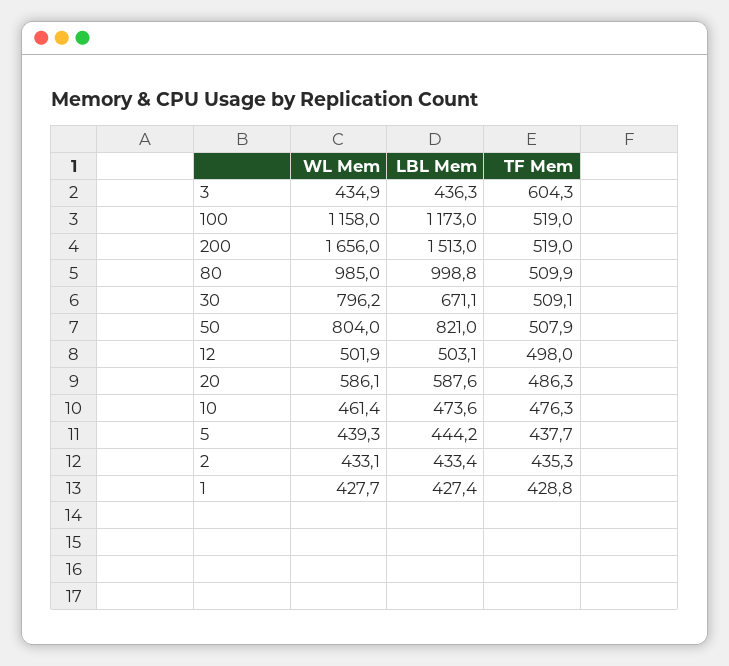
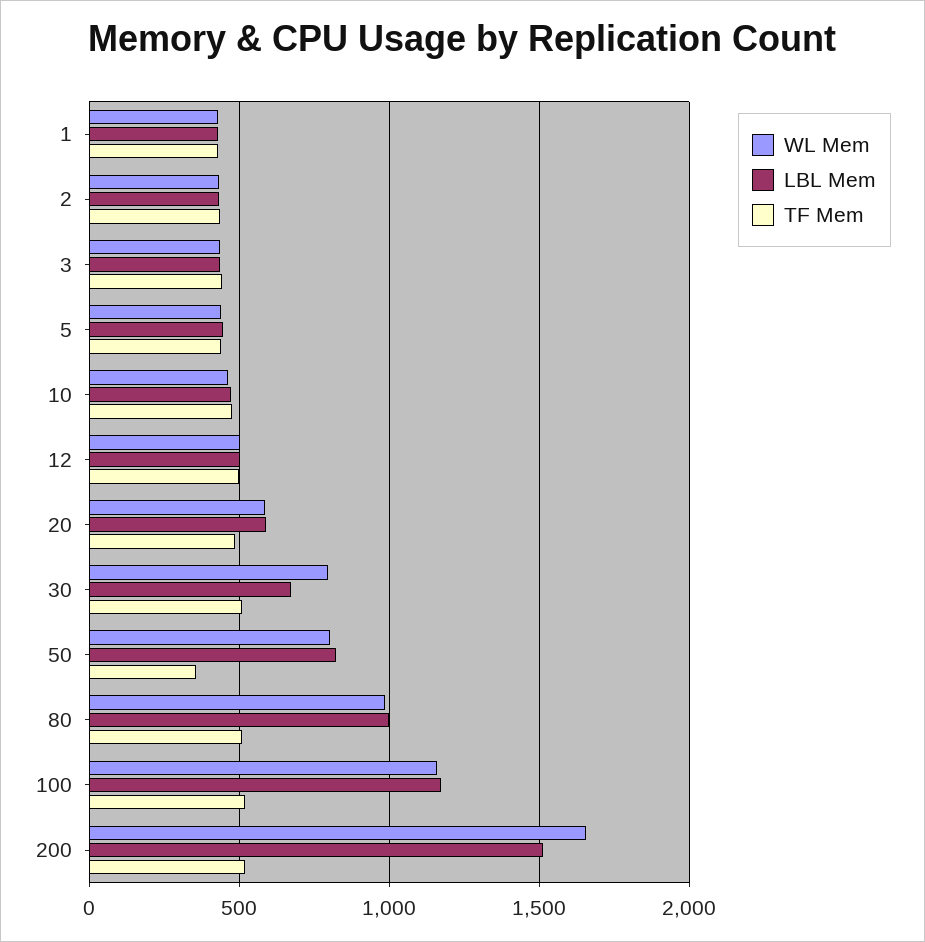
TF Mem, 3: 604.3 -> 450
TF Mem, 50: 507.9 -> 350

